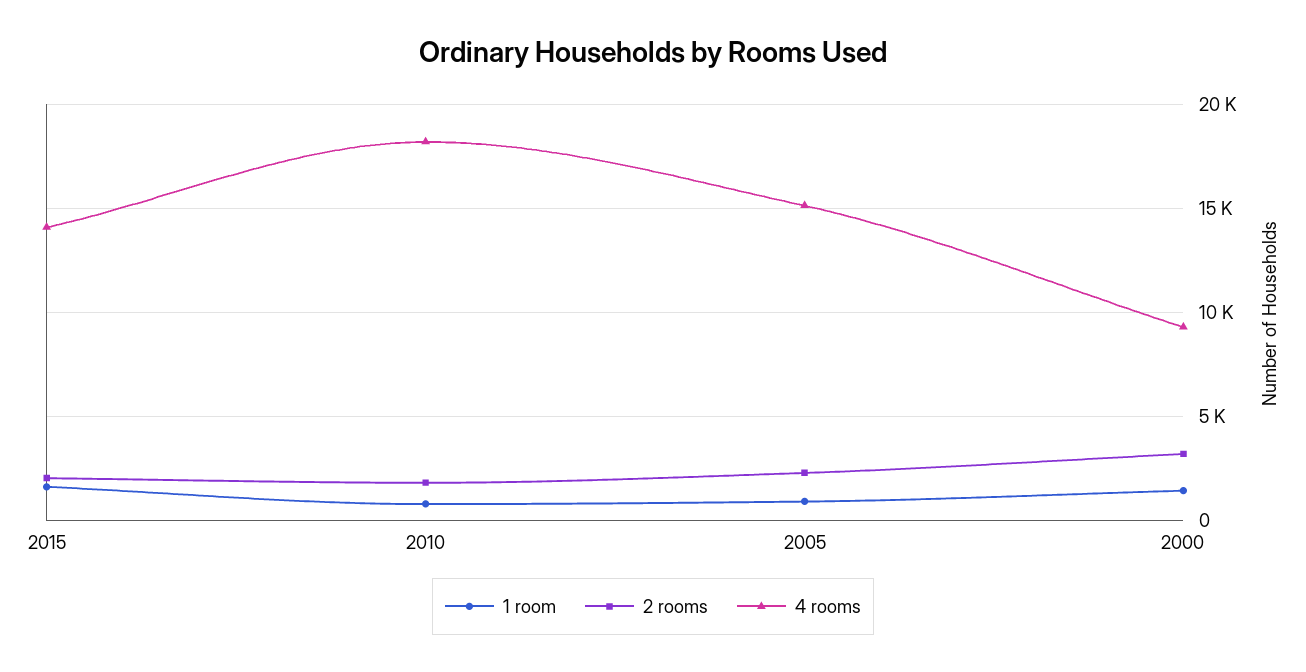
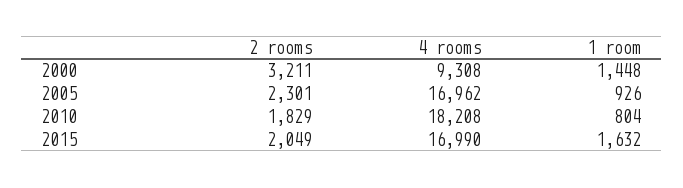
4 rooms, 2015: 14000 -> 16990
4 rooms, 2005: 15000 -> 16962

